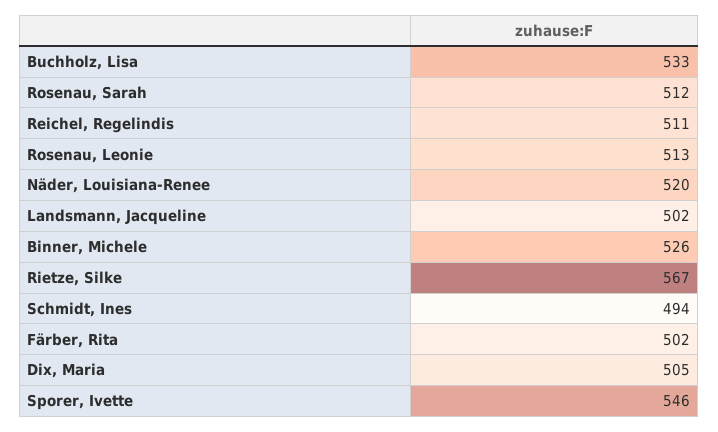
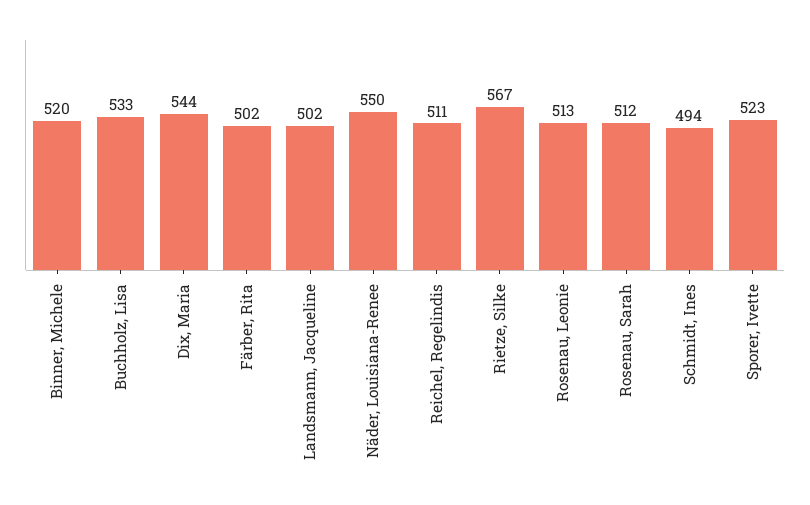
Näder, Louisiana-Renee: 520 -> 550
Binner, Michele: 526 -> 520
Dix, Maria: 505 -> 544
Sporer, Ivette: 546 -> 523

